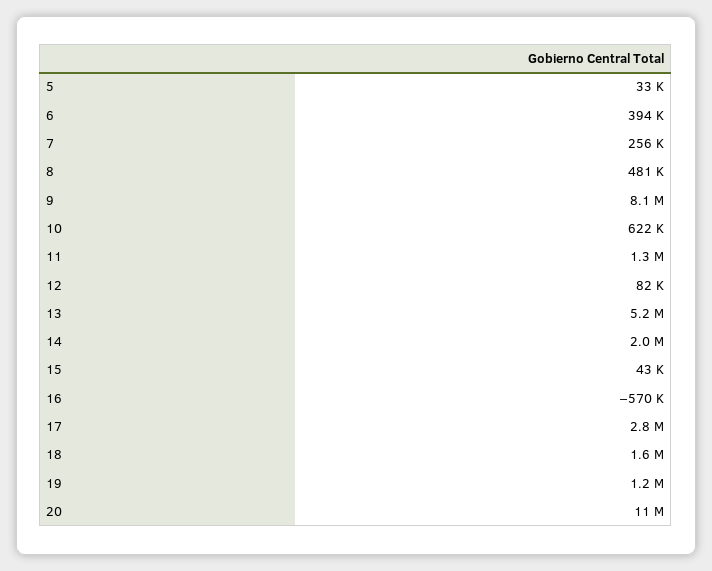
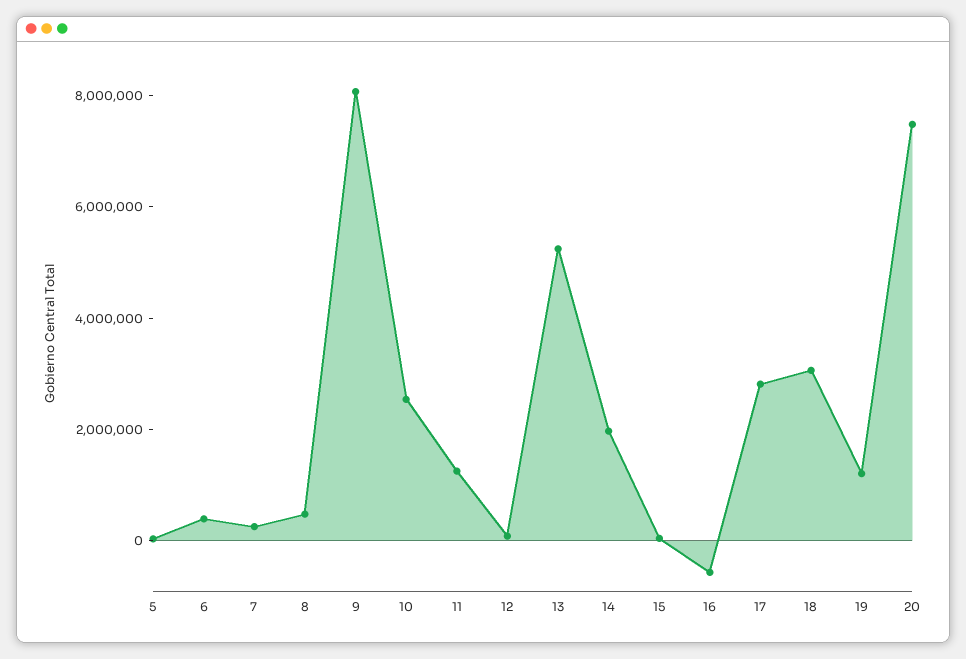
10: 622000 -> 2500000
18: 1600000 -> 3000000
20: 11000000 -> 7500000

